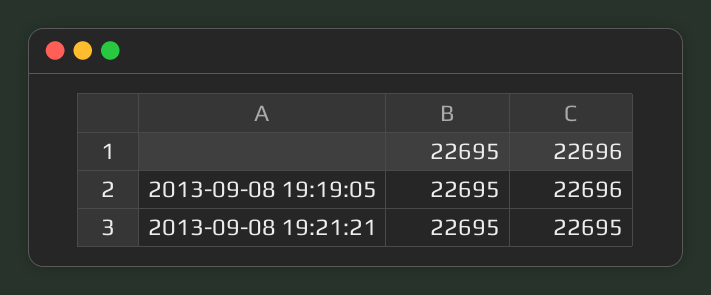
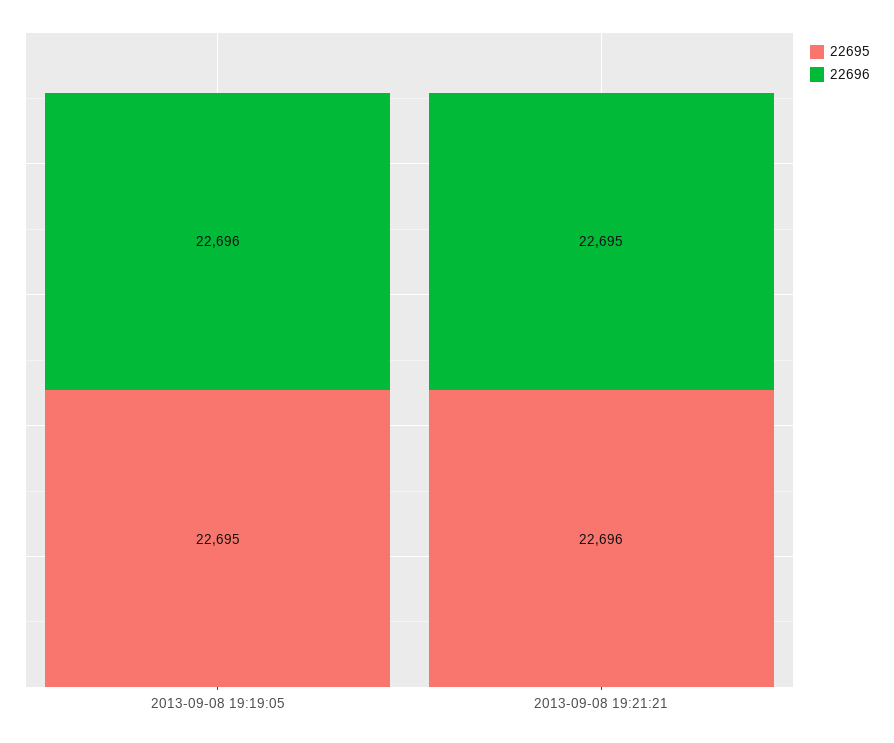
22695, 2013-09-08 19:21:21: 22695 -> 22696

